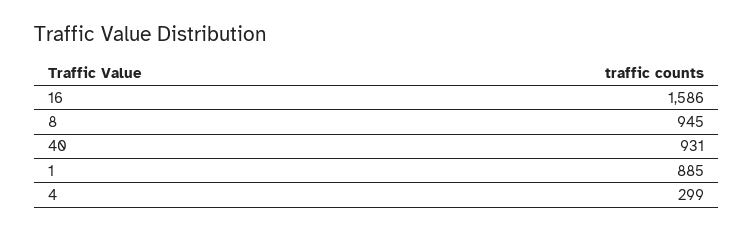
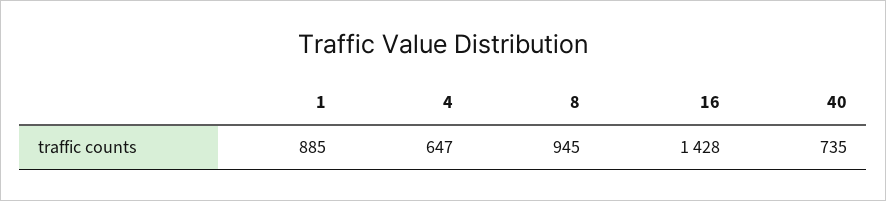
16: 1586 -> 1428
40: 931 -> 735
4: 299 -> 647

